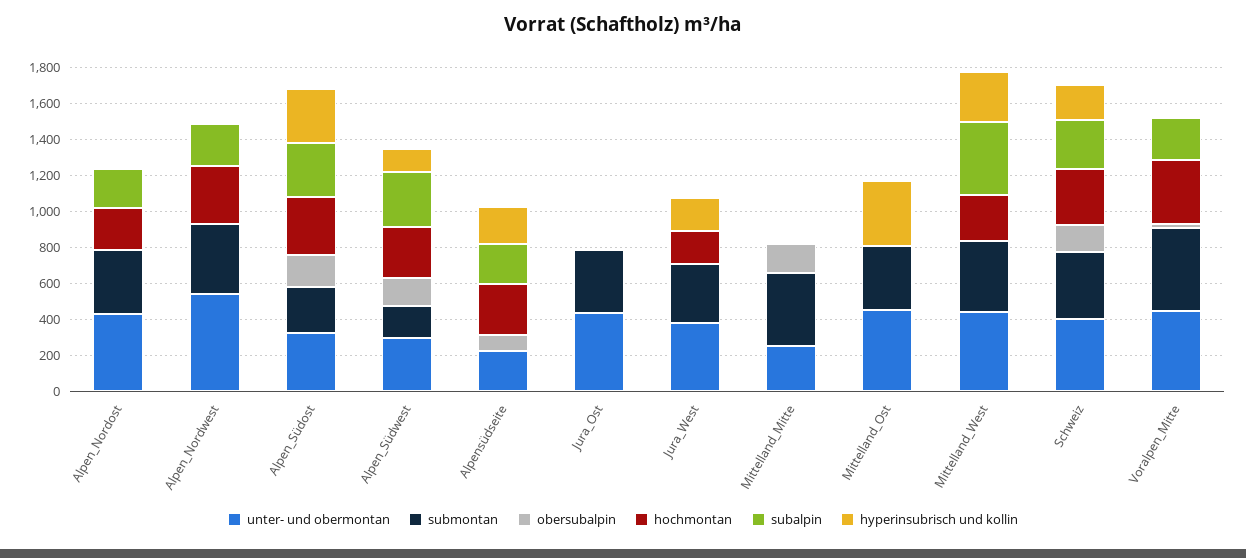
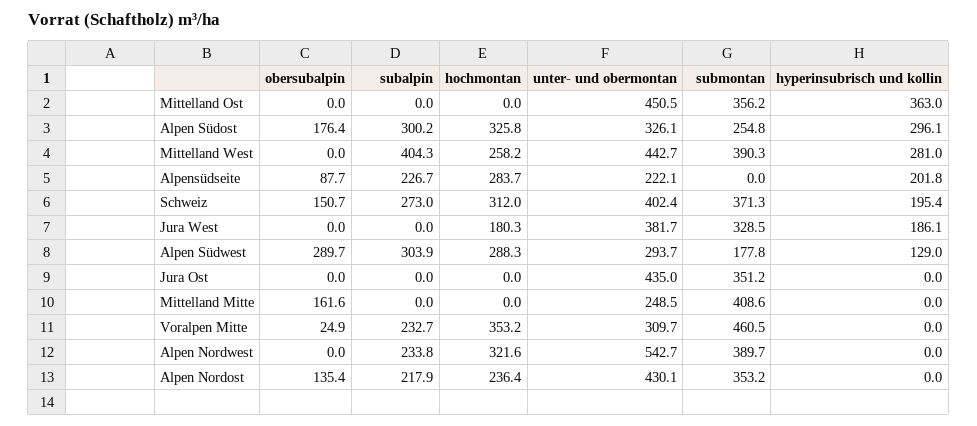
obersubalpin, Alpen_Nordost: 0 -> 135.4
obersubalpin, Alpen_Südwest: 150 -> 289.7
unter- und obermontan, Voralpen_Mitte: 450 -> 309.7

